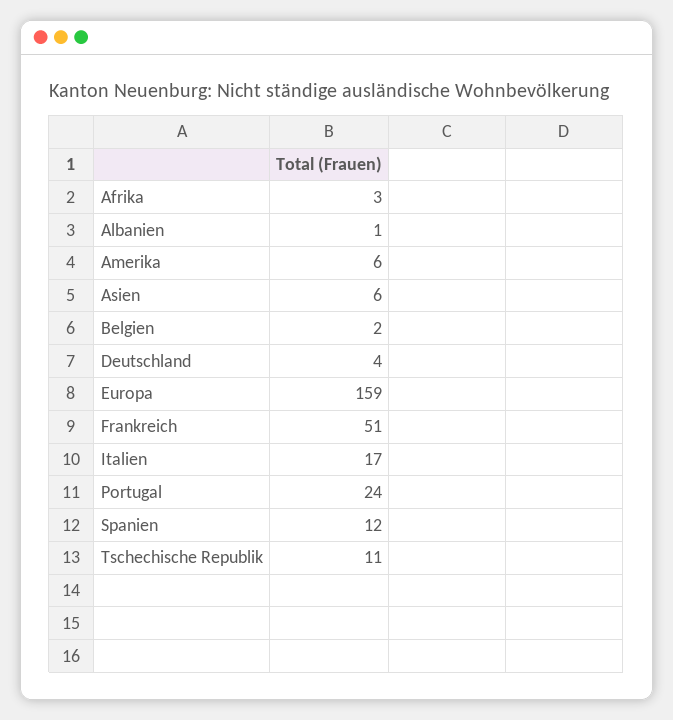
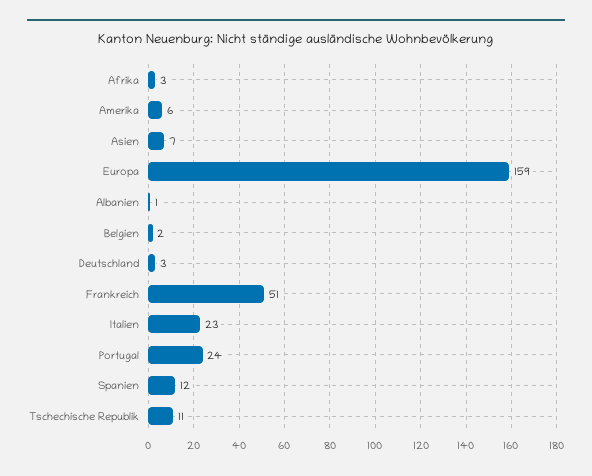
Asien: 6 -> 7
Deutschland: 4 -> 3
Italien: 17 -> 23

